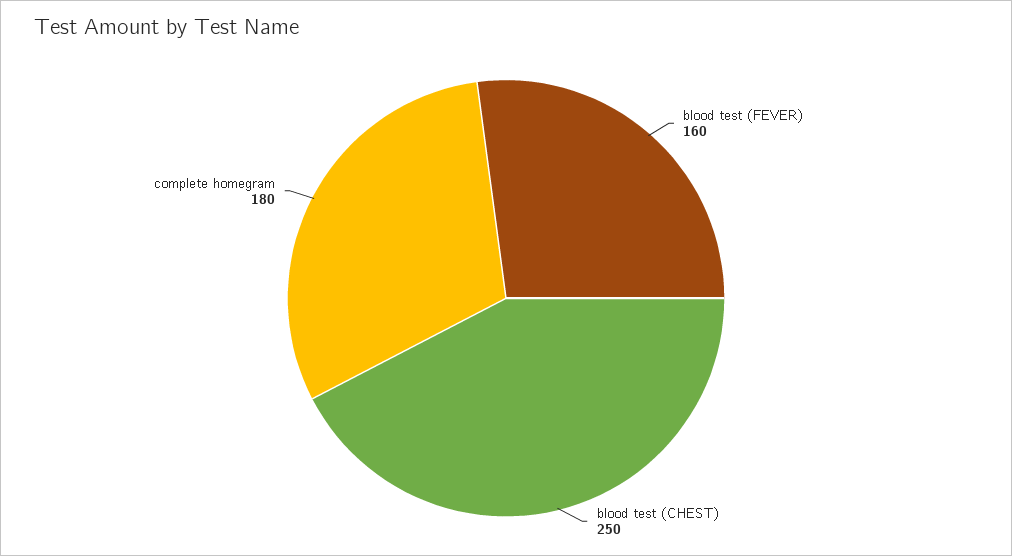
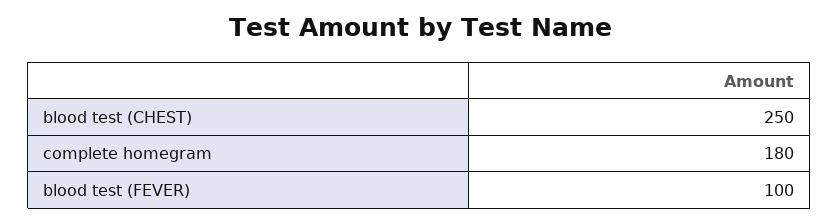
blood test (FEVER): 160 -> 100

